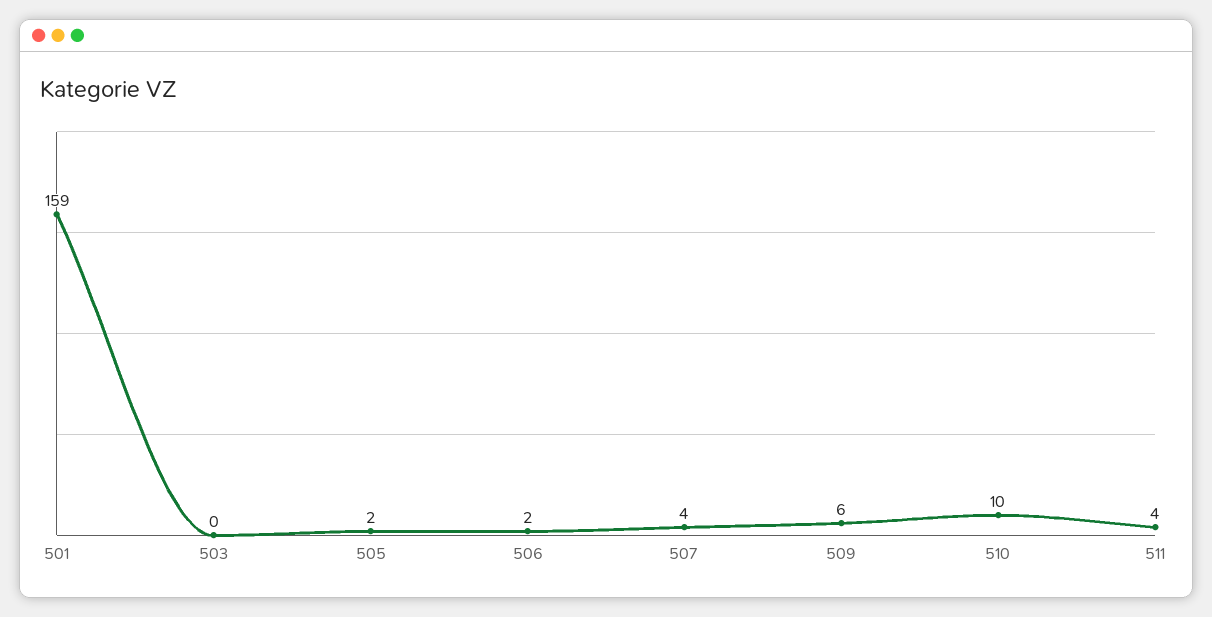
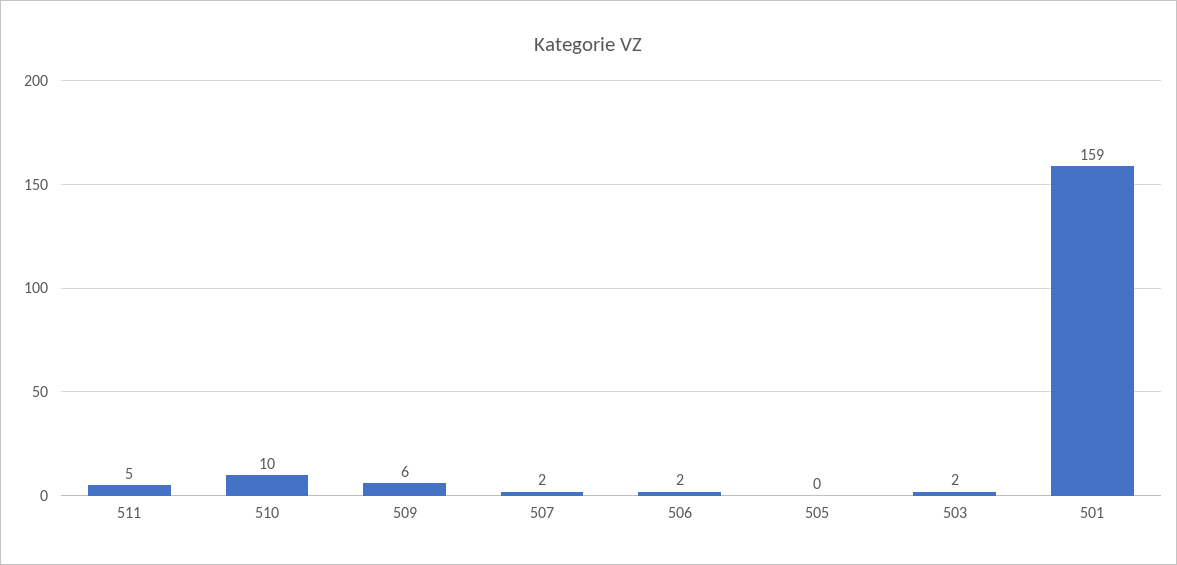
503: 0 -> 2
505: 2 -> 0
507: 4 -> 2
511: 4 -> 5

